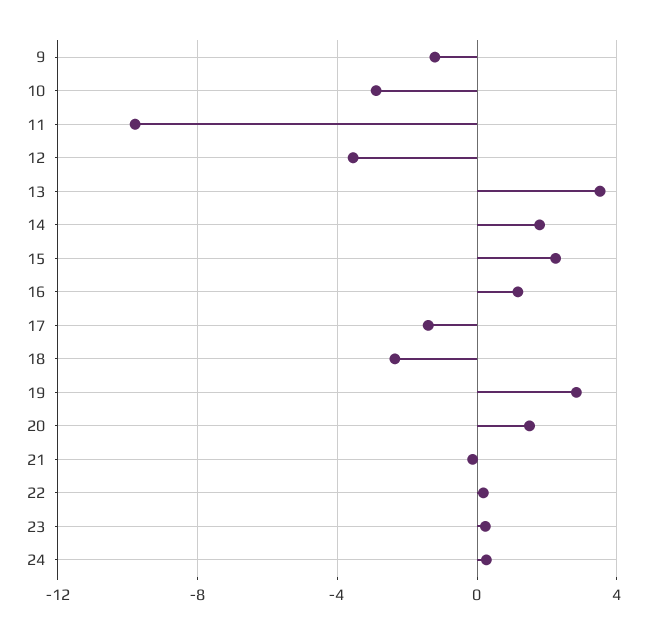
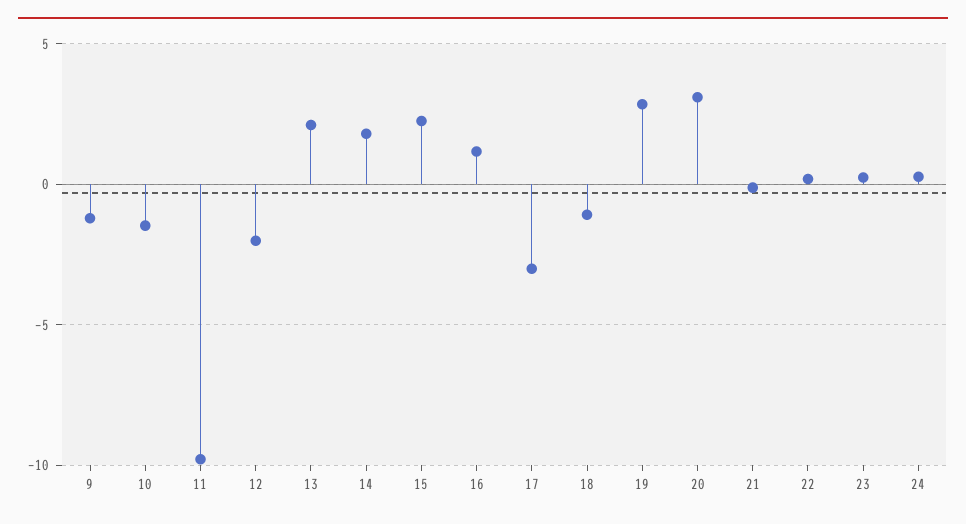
10: -3 -> -1.5
12: -3.5 -> -2
13: 3.5 -> 2
17: -1.5 -> -3
18: -2.5 -> -1
20: 1.5 -> 3

